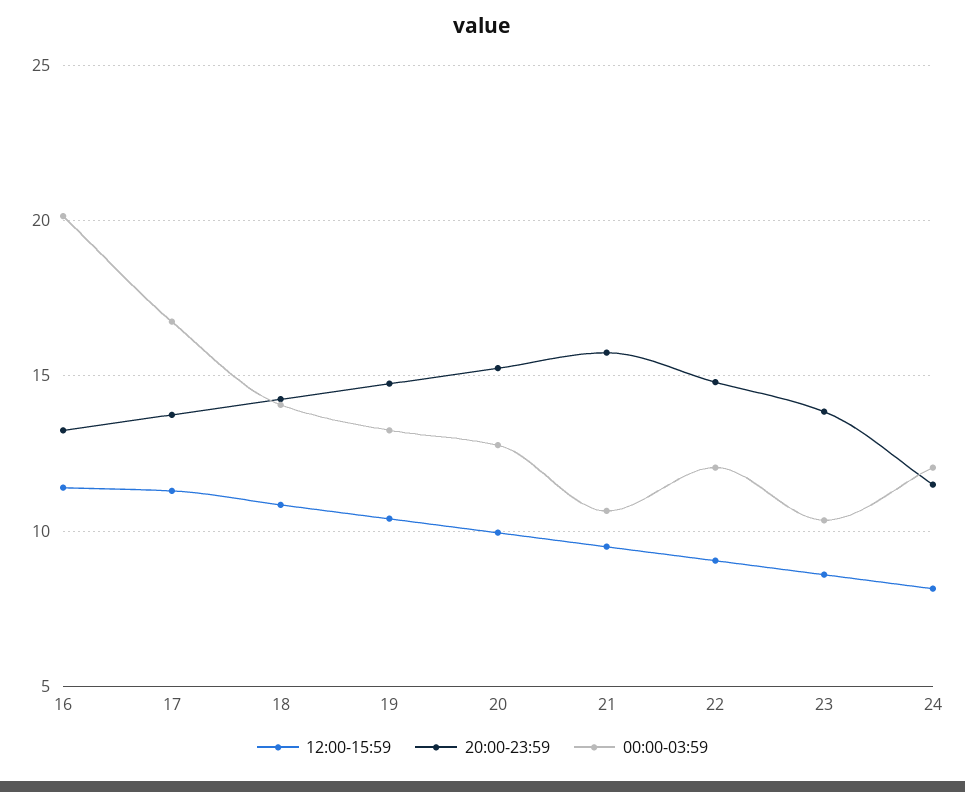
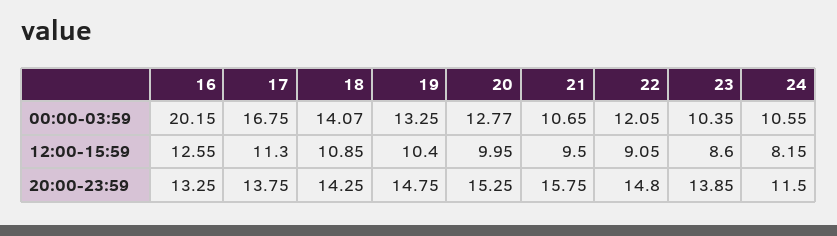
12:00-15:59, 16: 11.5 -> 12.55
00:00-03:59, 24: 12 -> 10.55

